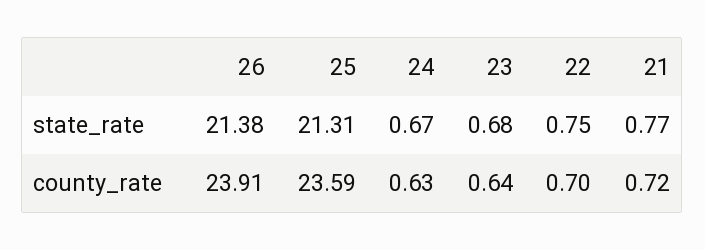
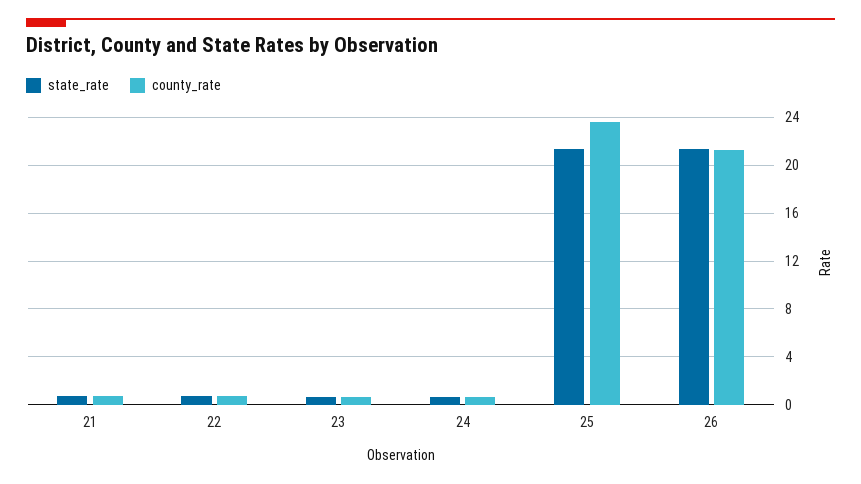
county_rate, 26: 23.91 -> 21

